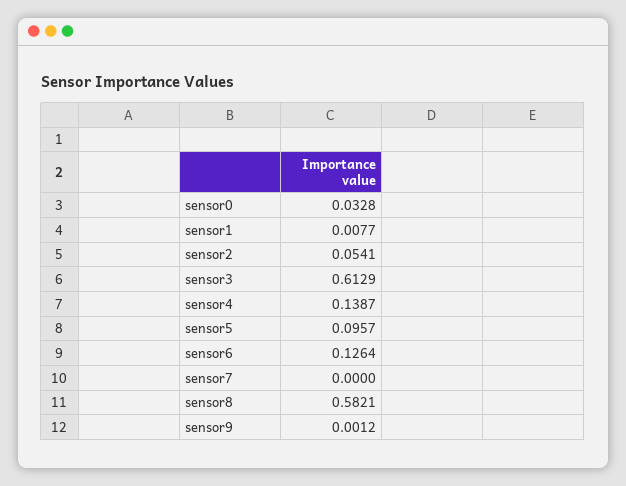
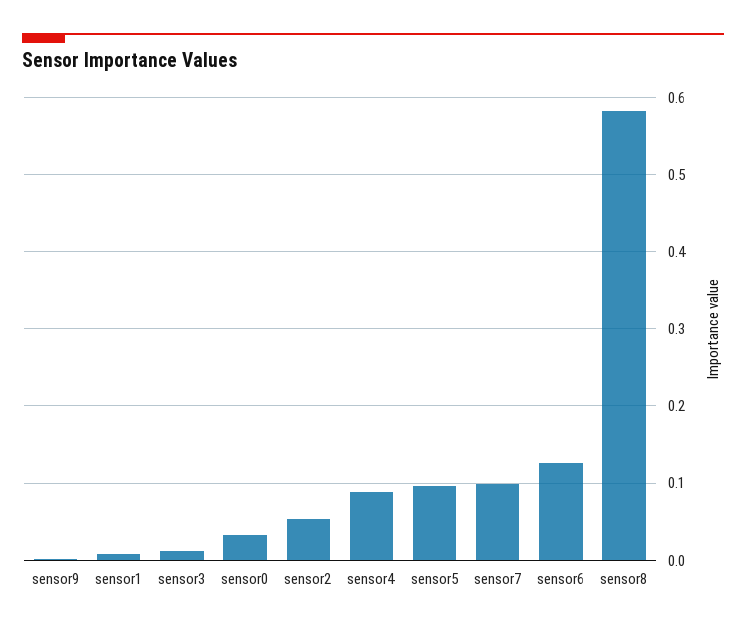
sensor3: 0.6129 -> 0.01
sensor4: 0.1387 -> 0.09
sensor7: 0 -> 0.1

